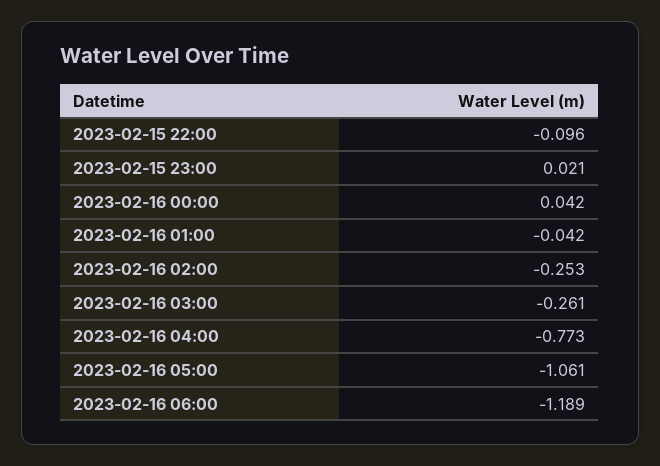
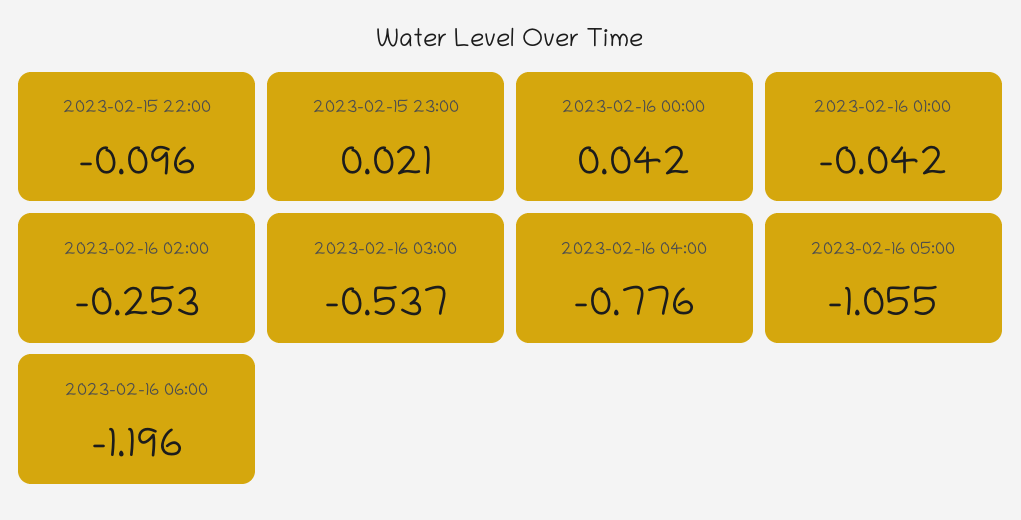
2023-02-16 03:00: -0.261 -> -0.537
2023-02-16 04:00: -0.773 -> -0.776
2023-02-16 05:00: -1.061 -> -1.055
2023-02-16 06:00: -1.189 -> -1.196

